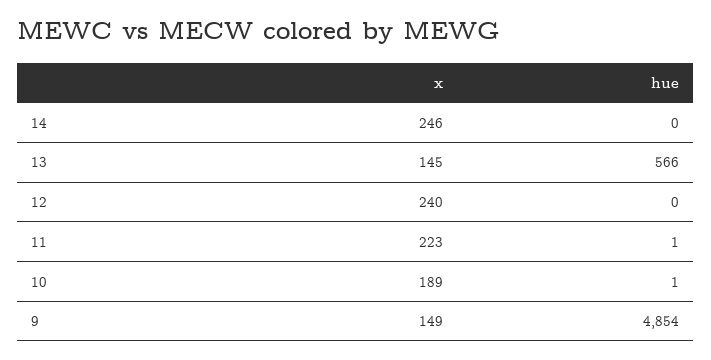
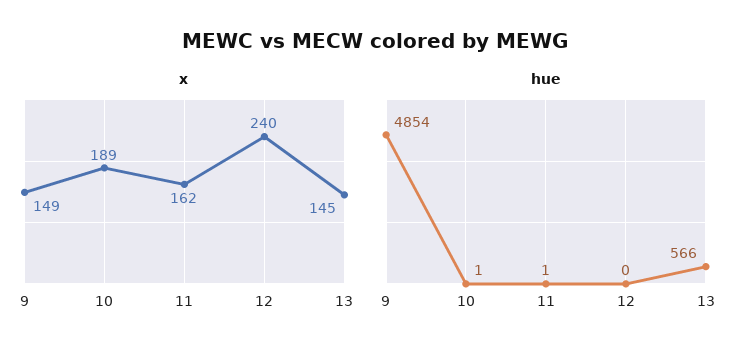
x, 14: 246 -> none
hue, 14: 0 -> none
x, 11: 223 -> 162

